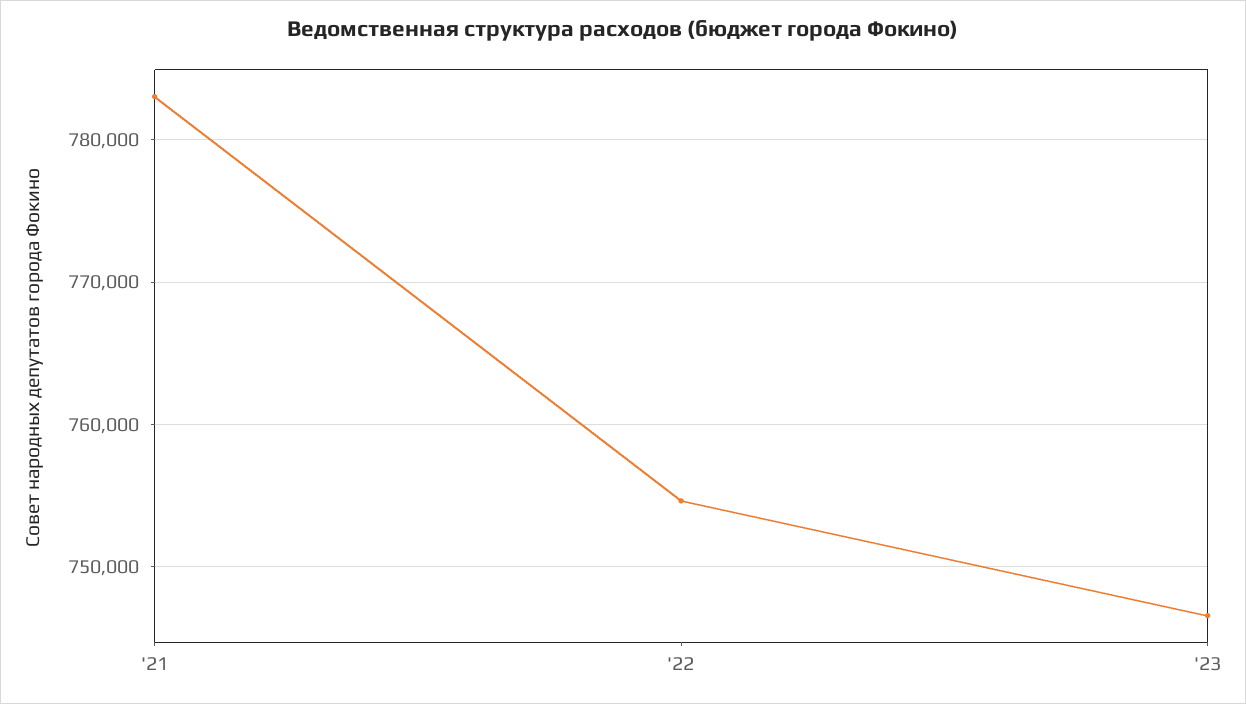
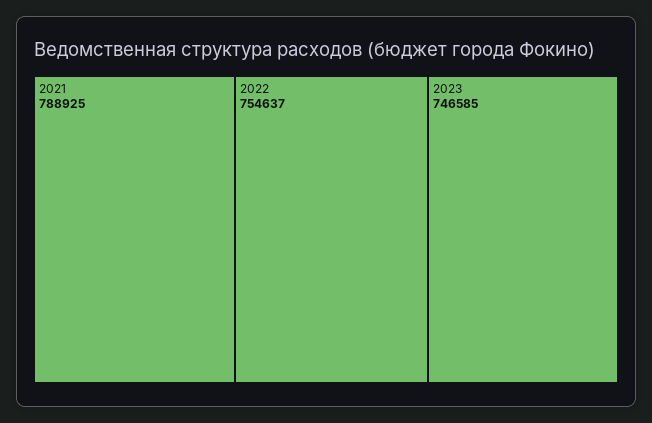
'21: 783000 -> 788925

